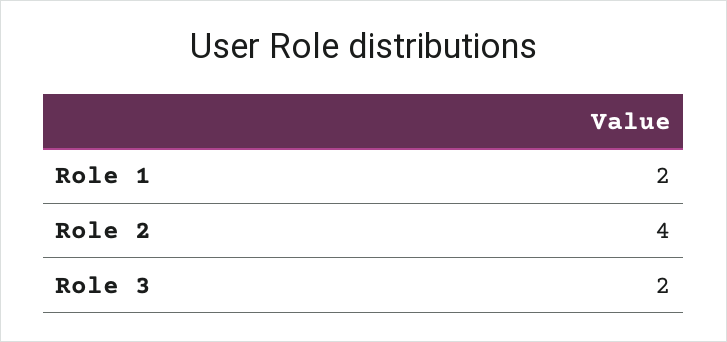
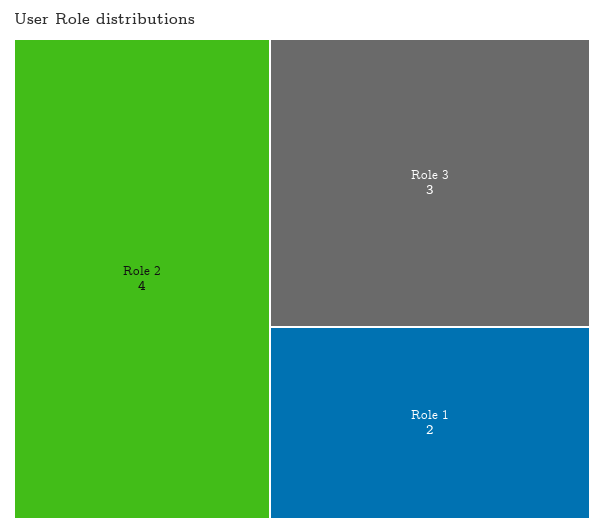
Role 3: 2 -> 3

